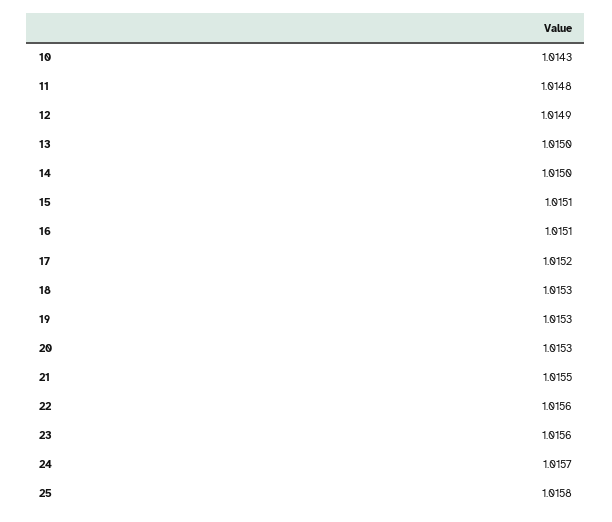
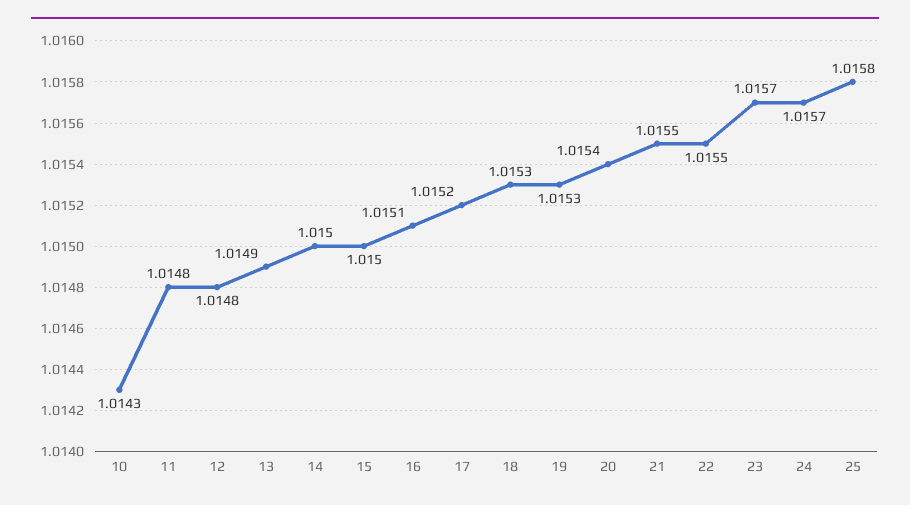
12: 1.0149 -> 1.0148
13: 1.015 -> 1.0149
15: 1.0151 -> 1.015
20: 1.0153 -> 1.0154
22: 1.0156 -> 1.0155
23: 1.0156 -> 1.0157

